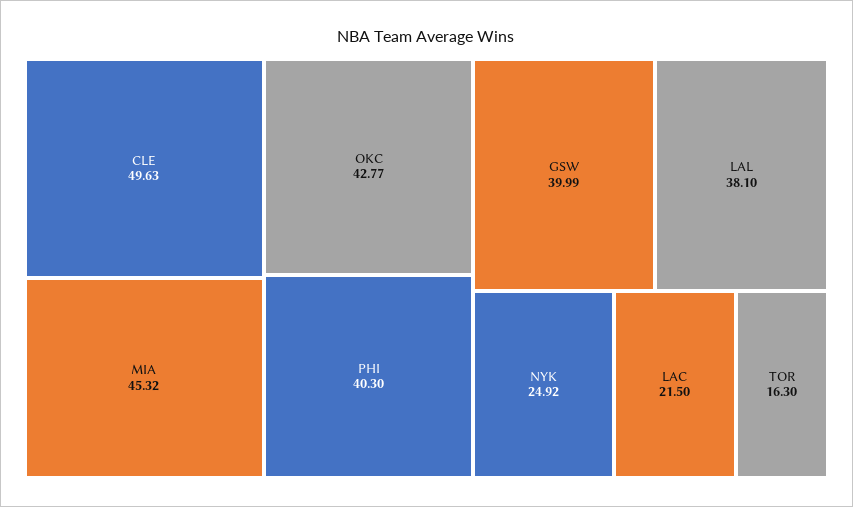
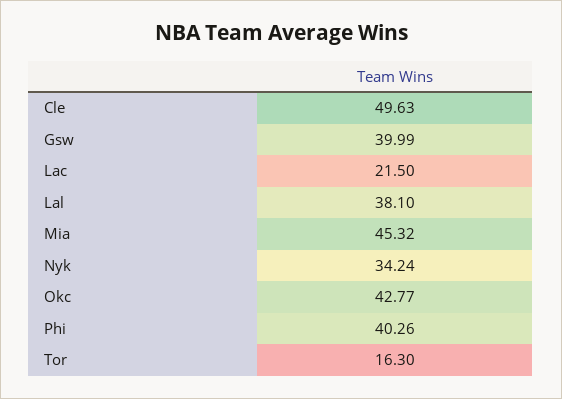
PHI: 40.3 -> 40.26
NYK: 24.92 -> 34.24

